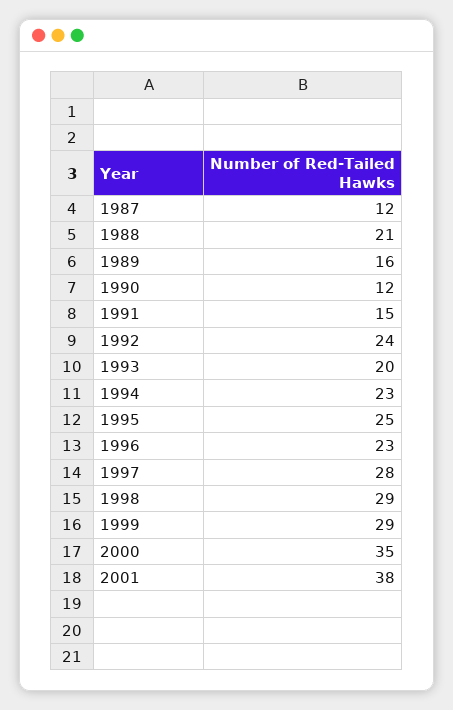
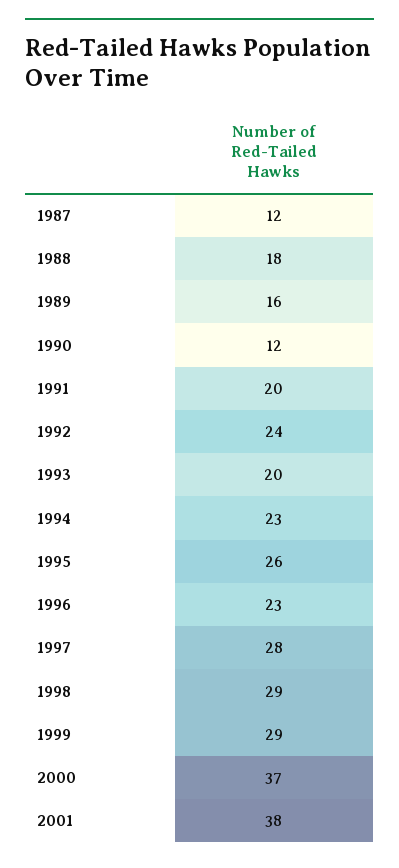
1988: 21 -> 18
1991: 15 -> 20
1995: 25 -> 26
2000: 35 -> 37

